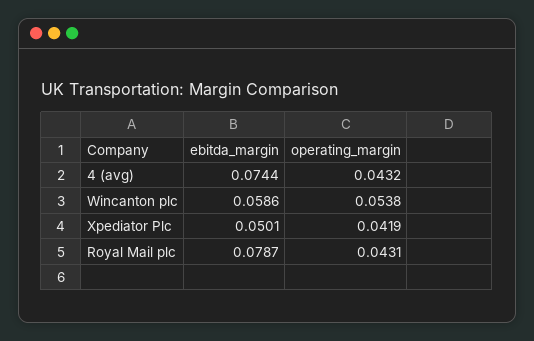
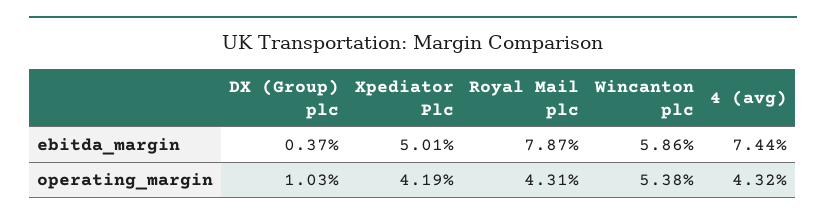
ebitda_margin, DX (Group) plc: none -> 0.0037
operating_margin, DX (Group) plc: none -> 0.0103

